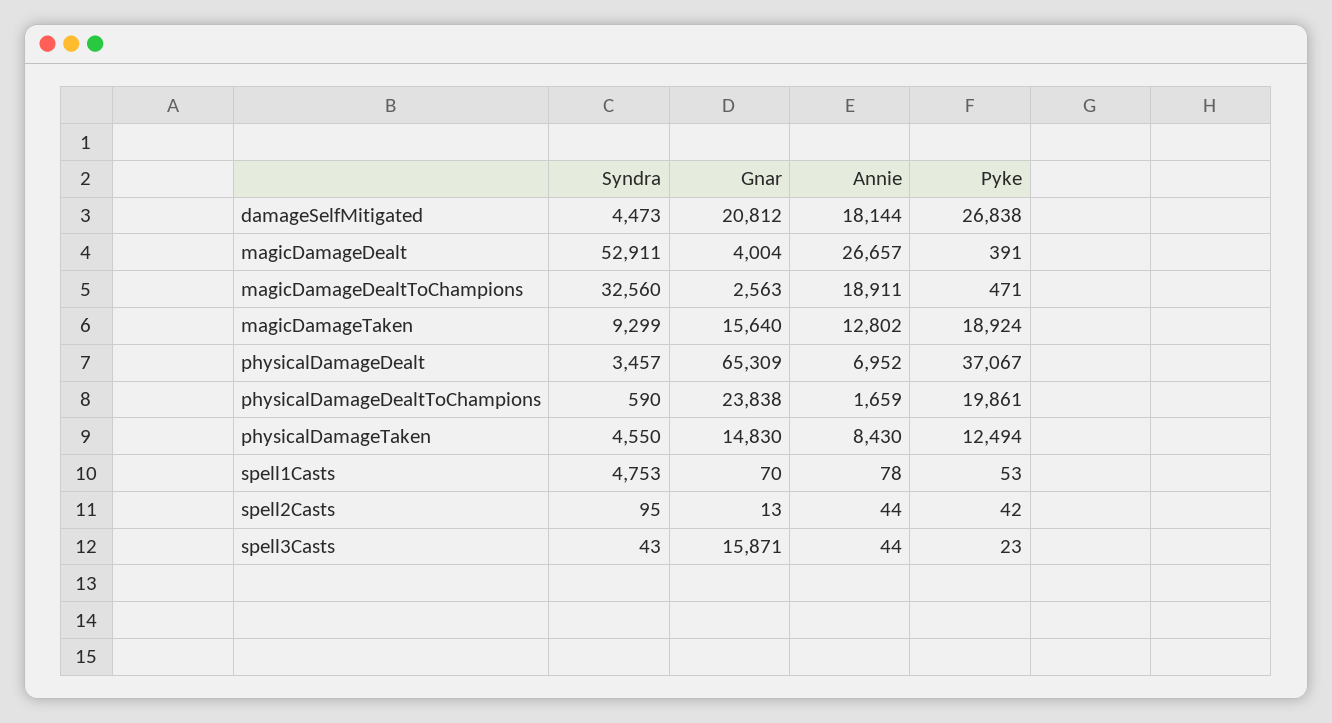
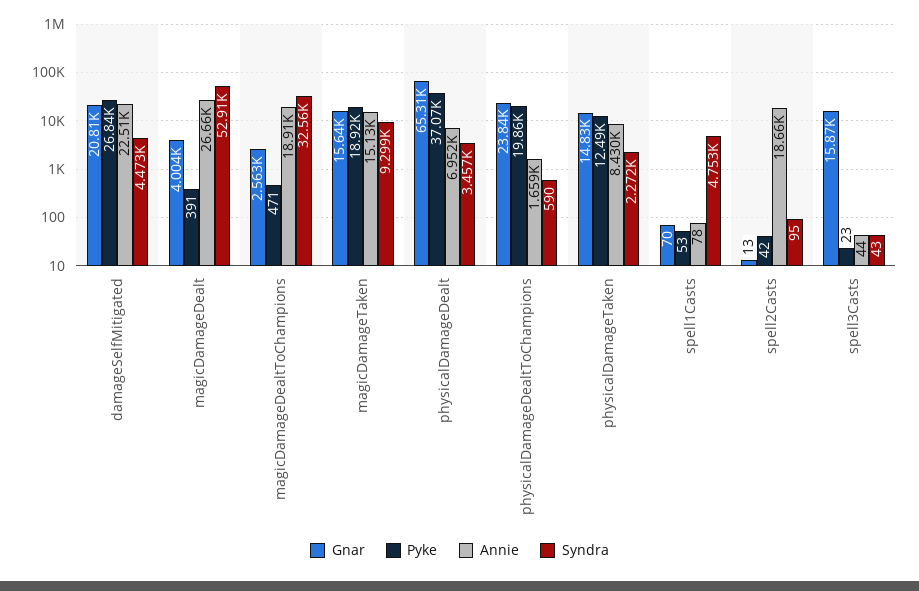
Annie, damageSelfMitigated: 18144 -> 22510
Annie, magicDamageTaken: 12802 -> 15130
Syndra, physicalDamageTaken: 4550 -> 2272
Annie, spell2Casts: 44 -> 18660

